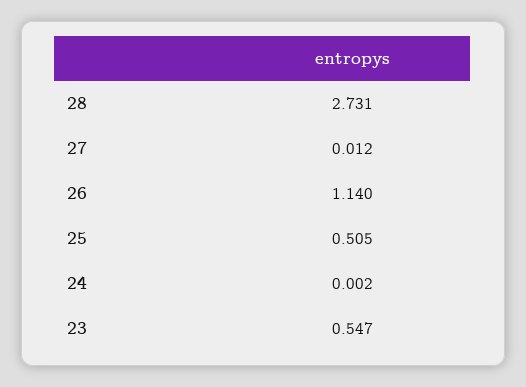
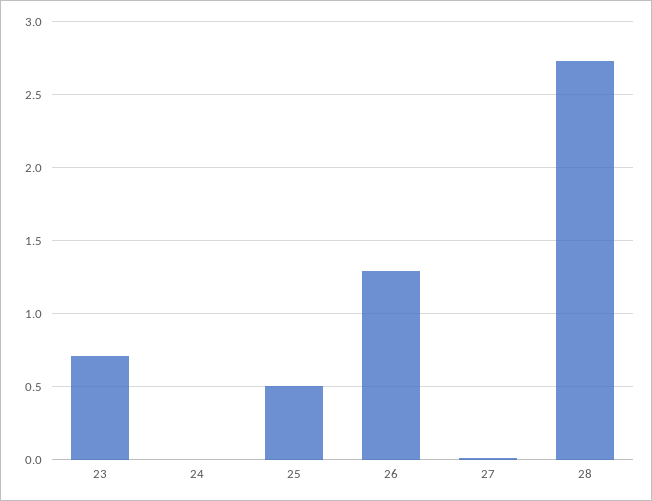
26: 1.14 -> 1.3
23: 0.547 -> 0.7

